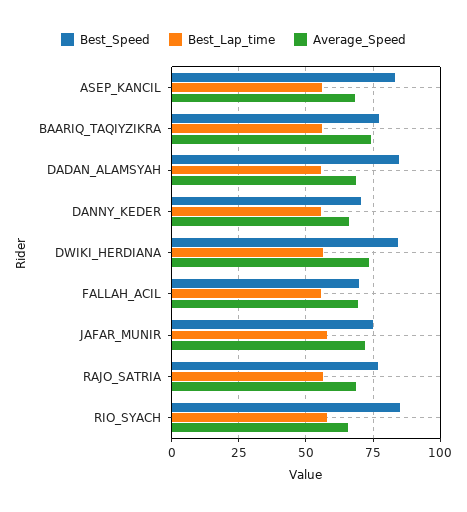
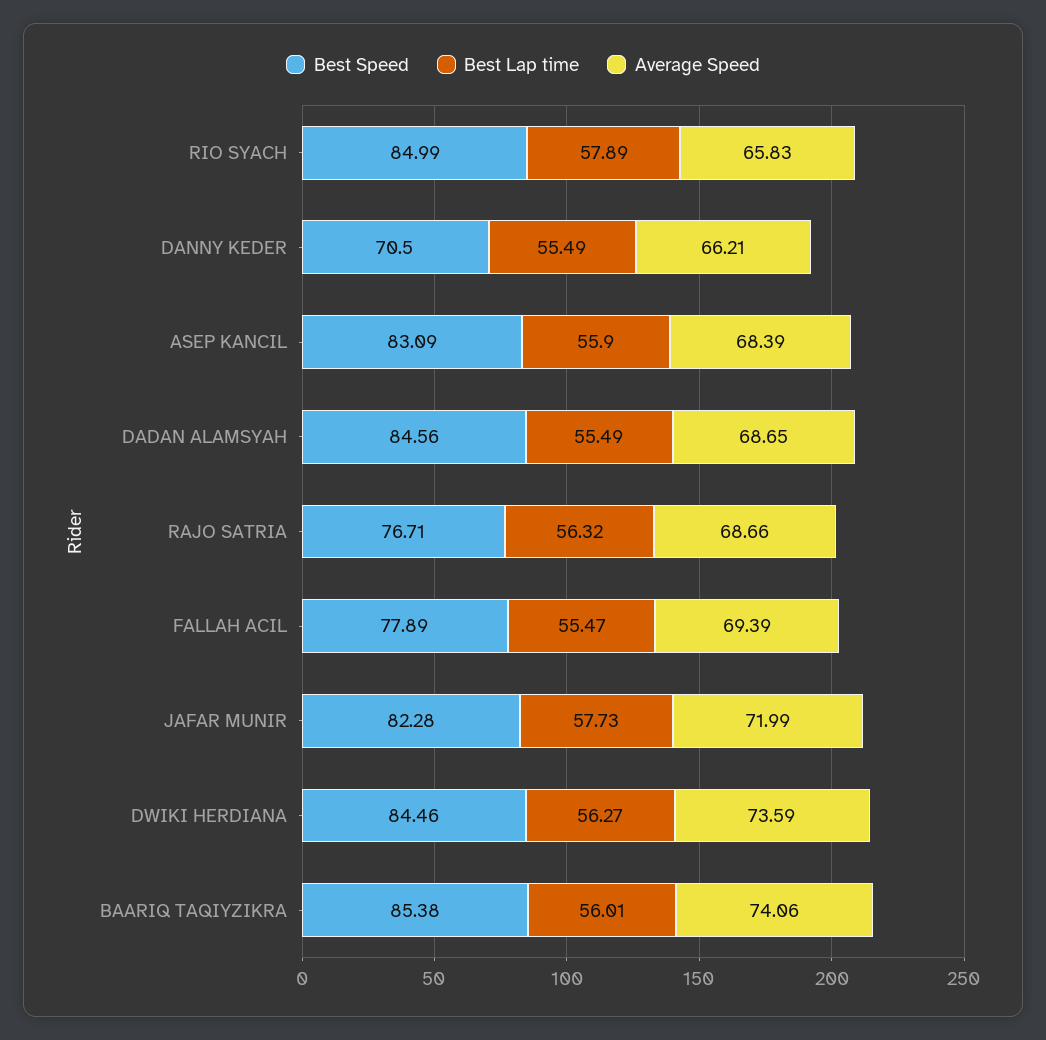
Best_Speed, BAARIQ_TAQIYZIKRA: 77.5 -> 85.38
Best_Speed, FALLAH_ACIL: 70 -> 77.89
Best_Speed, JAFAR_MUNIR: 75 -> 82.28

